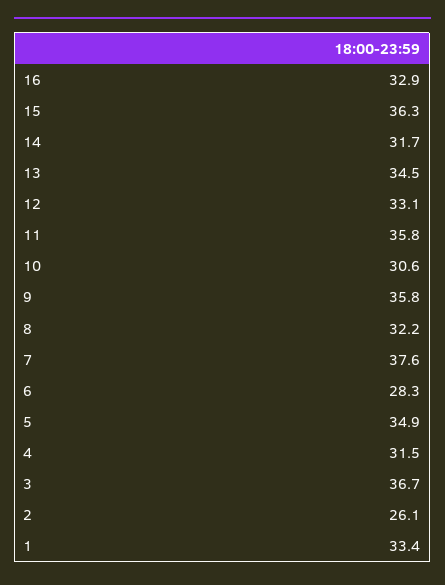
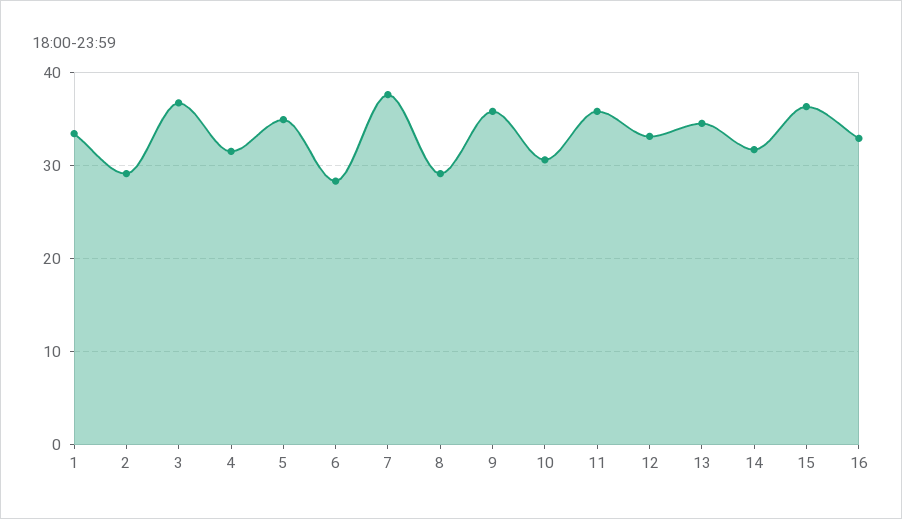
8: 32.2 -> 29
2: 26.1 -> 29

